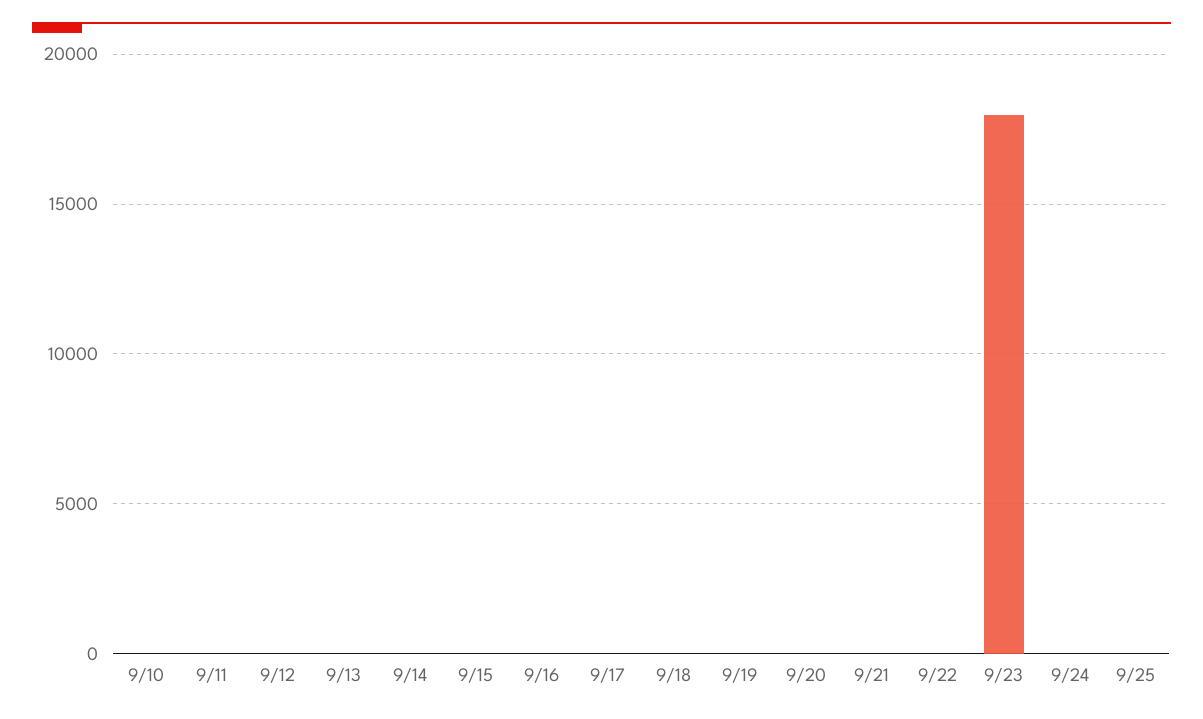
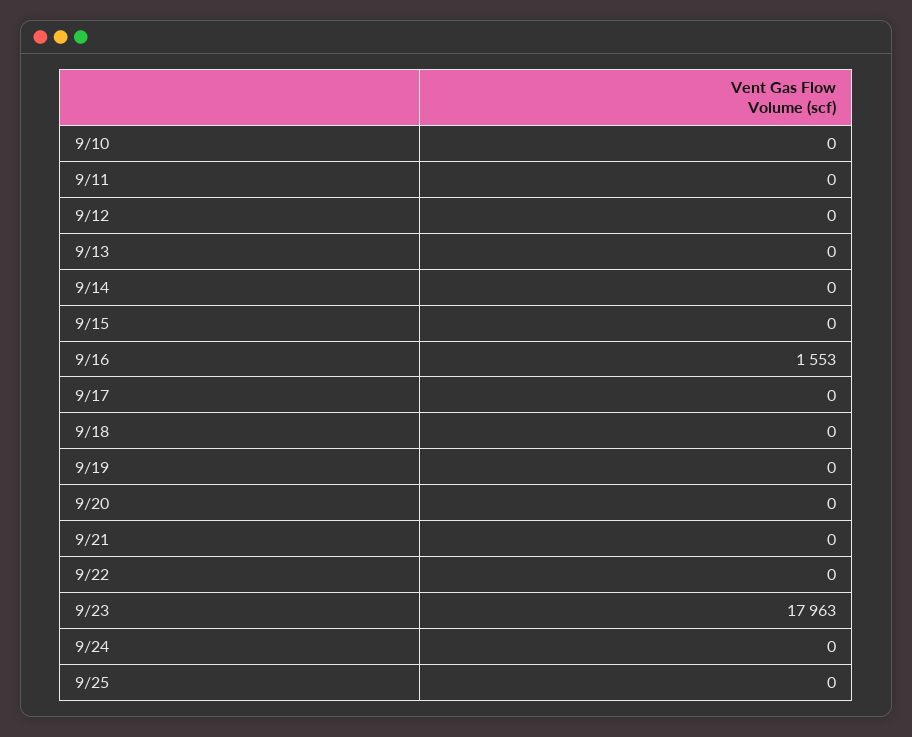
9/16: 0 -> 1553

